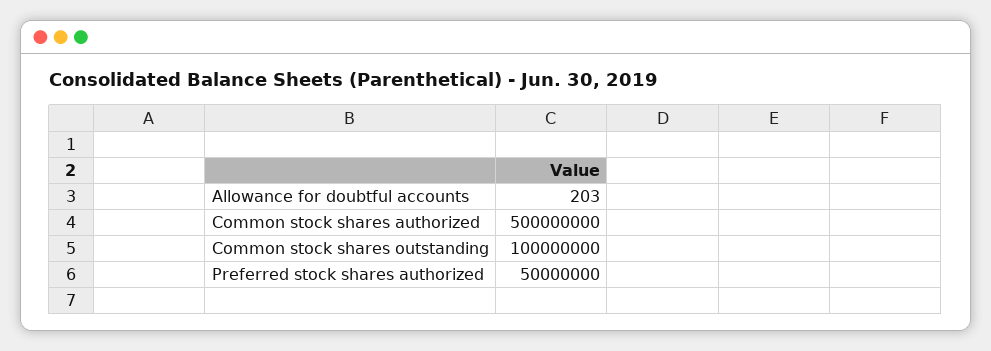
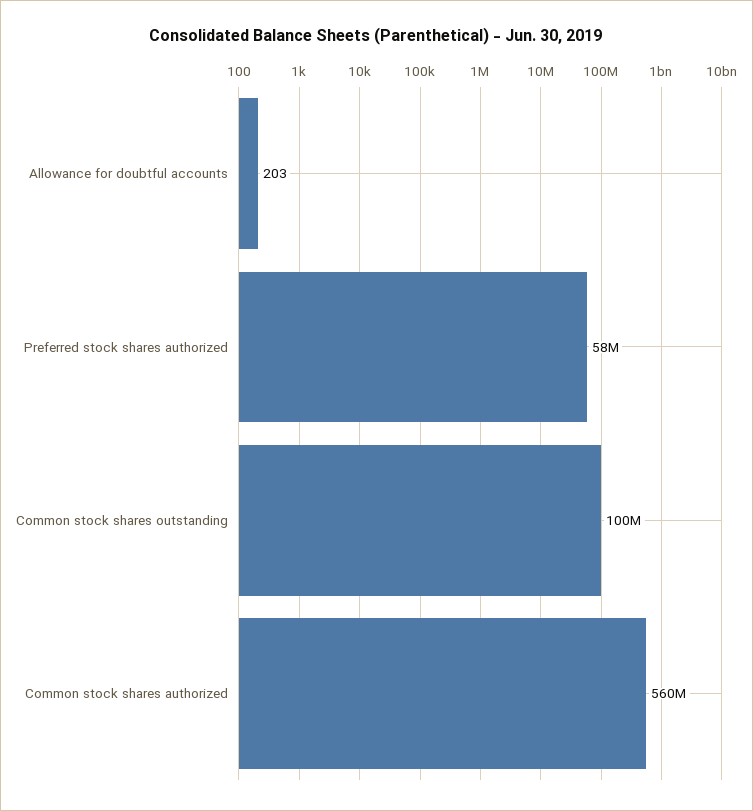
Common stock shares authorized: 500000000 -> 560000000
Preferred stock shares authorized: 50000000 -> 58000000

